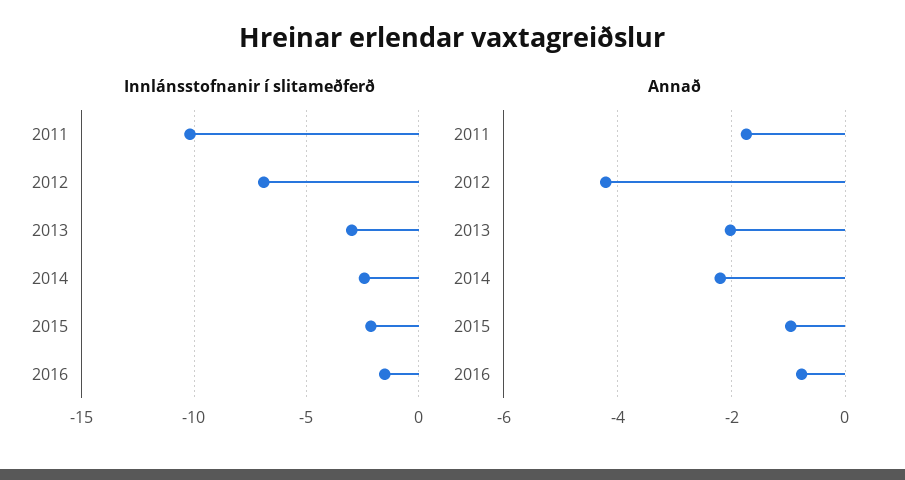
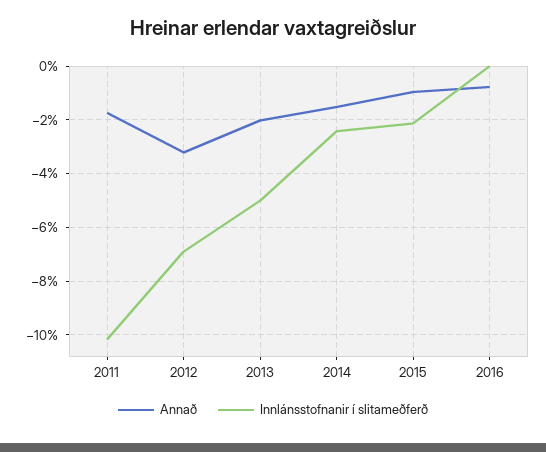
Innlánsstofnanir í slitameðferð, 2013: -3 -> -5
Innlánsstofnanir í slitameðferð, 2016: -1.5 -> 0
Annað, 2012: -4.2 -> -3.25
Annað, 2014: -2.2 -> -1.5

